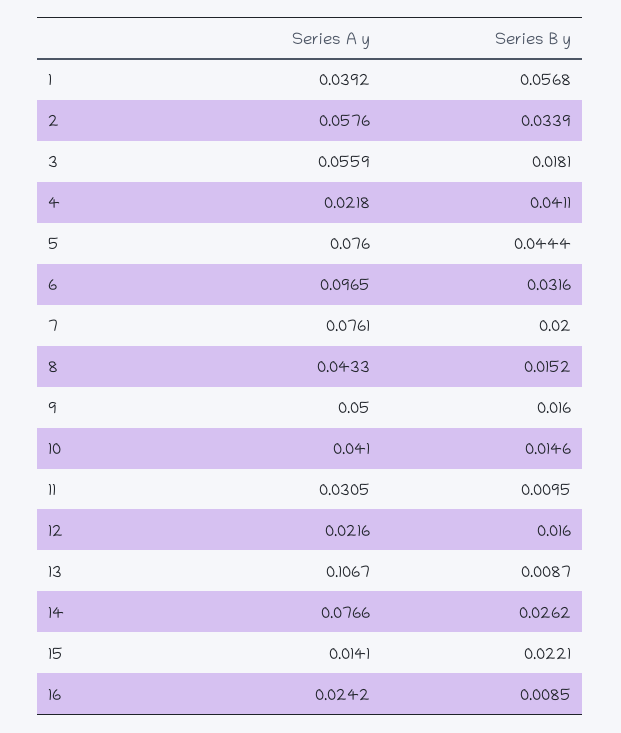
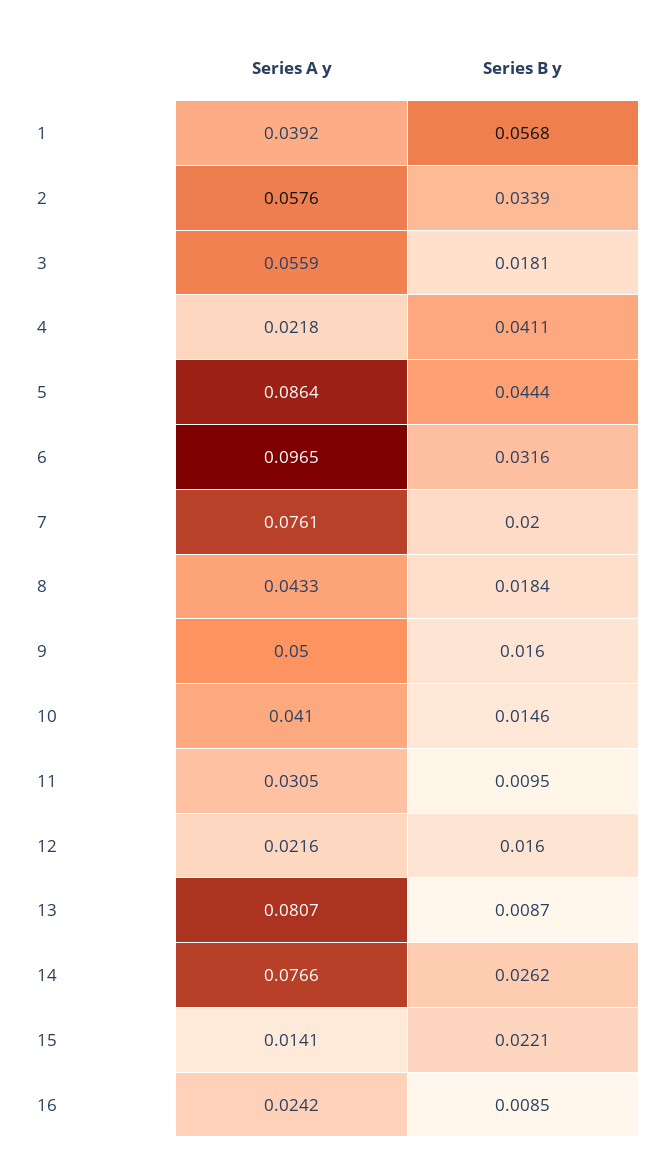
Series A y, 5: 0.076 -> 0.0864
Series B y, 8: 0.0152 -> 0.0184
Series A y, 13: 0.1067 -> 0.0807

